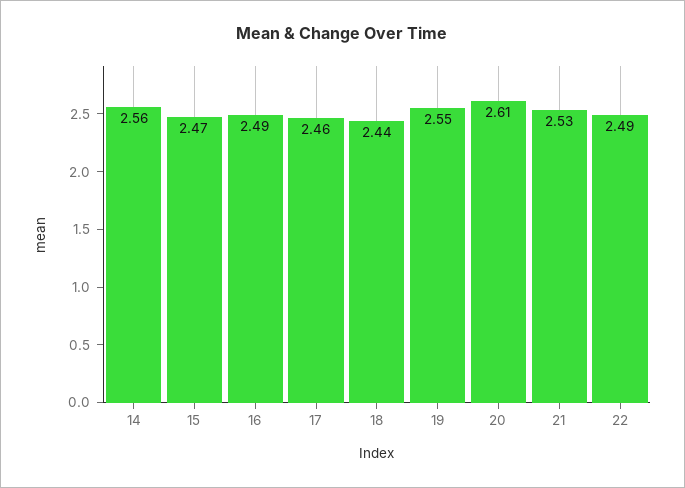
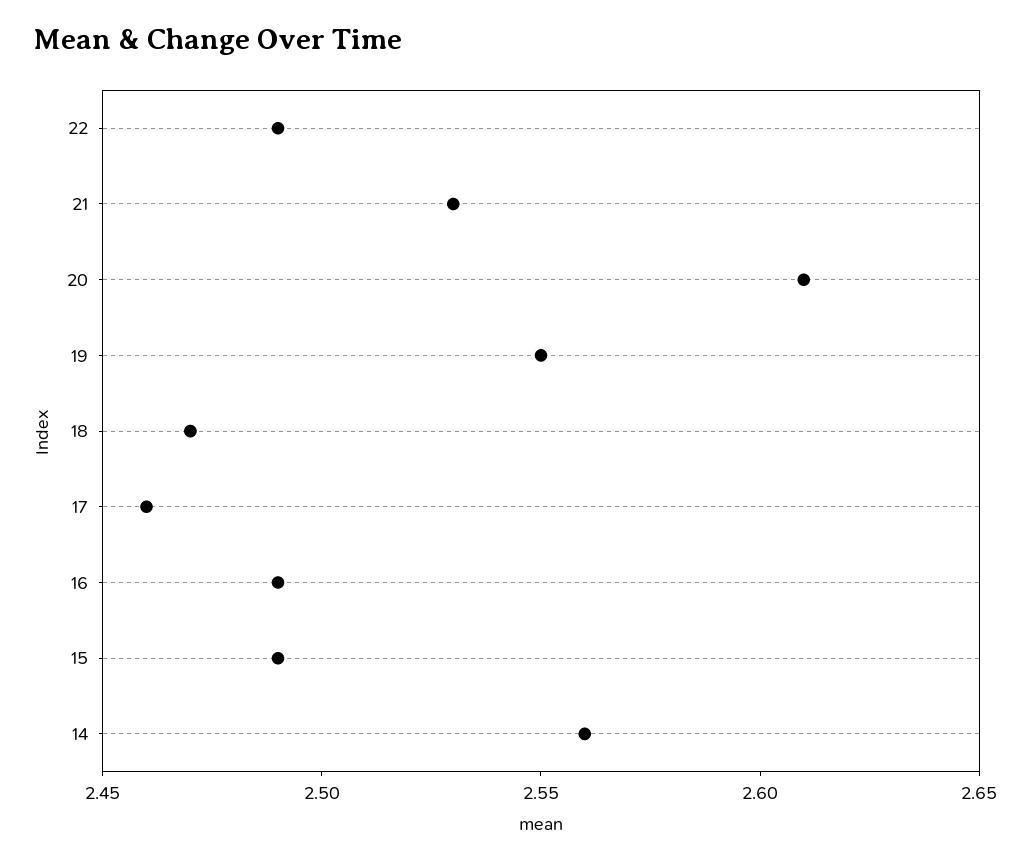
15: 2.47 -> 2.49
18: 2.44 -> 2.47

